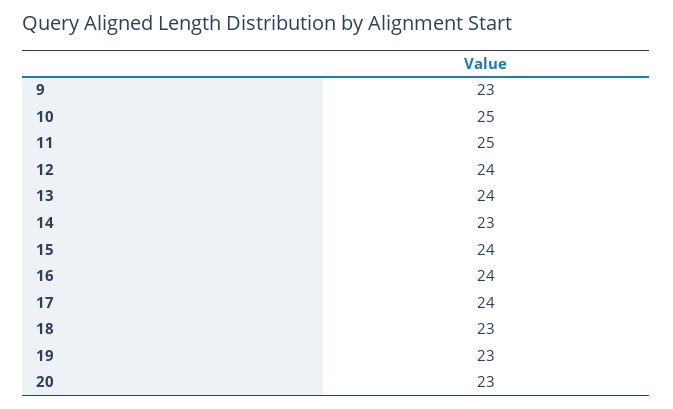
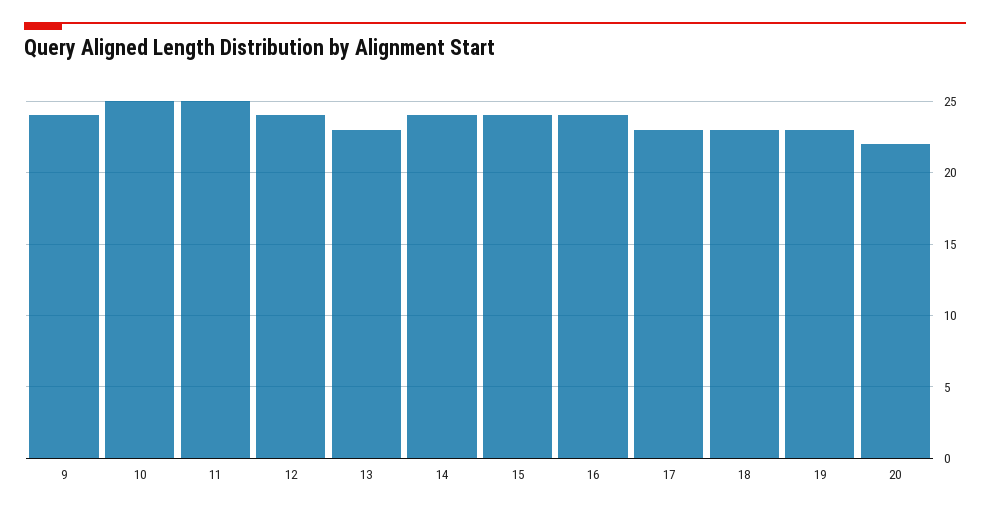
9: 23 -> 24
13: 24 -> 23
14: 23 -> 24
17: 24 -> 23
20: 23 -> 22

